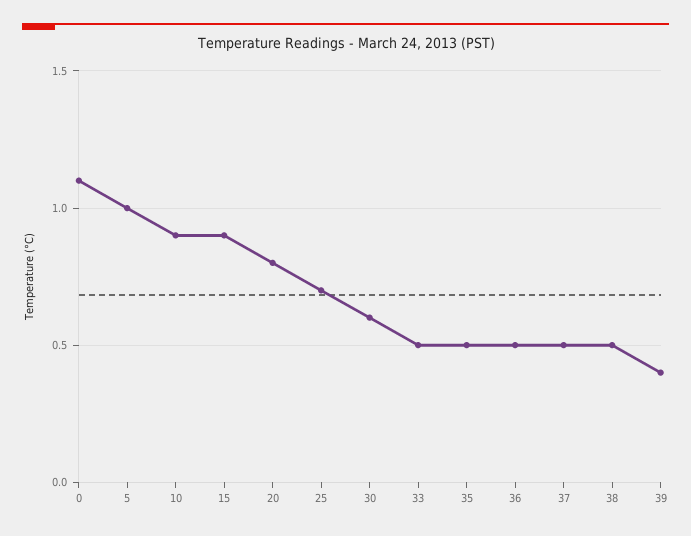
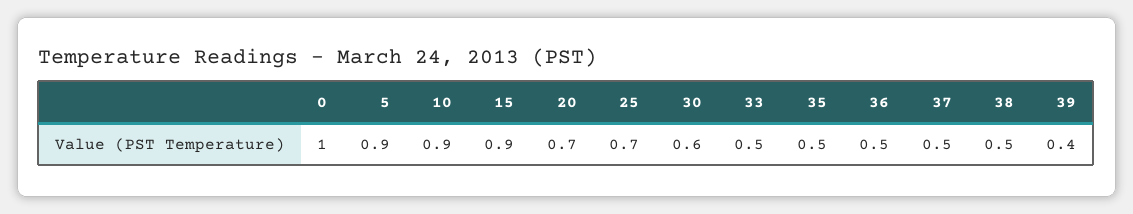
0: 1.1 -> 1
5: 1 -> 0.9
20: 0.8 -> 0.7

